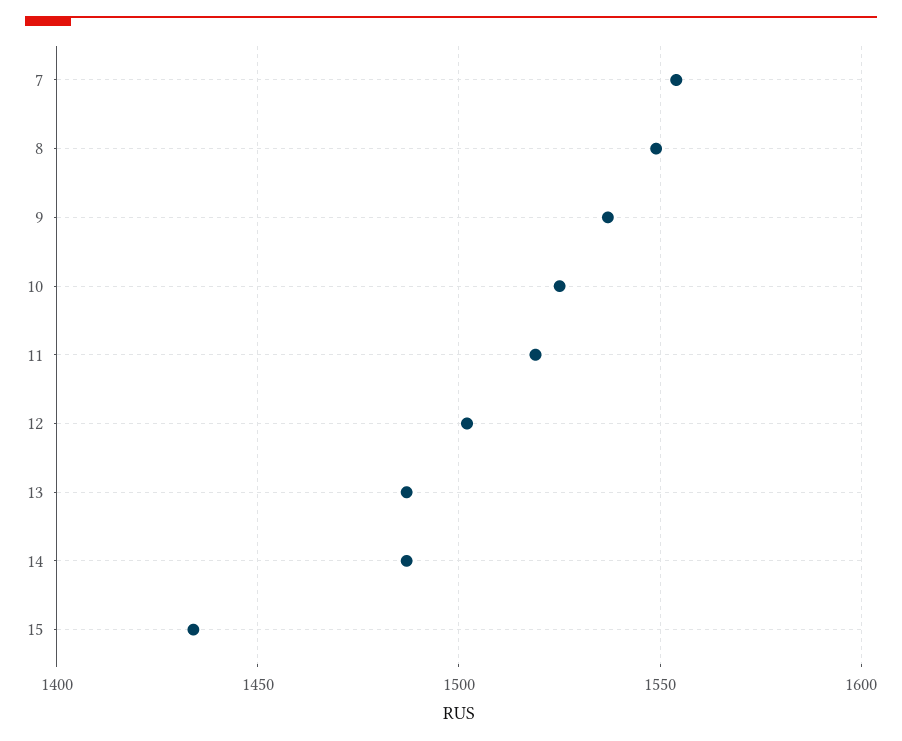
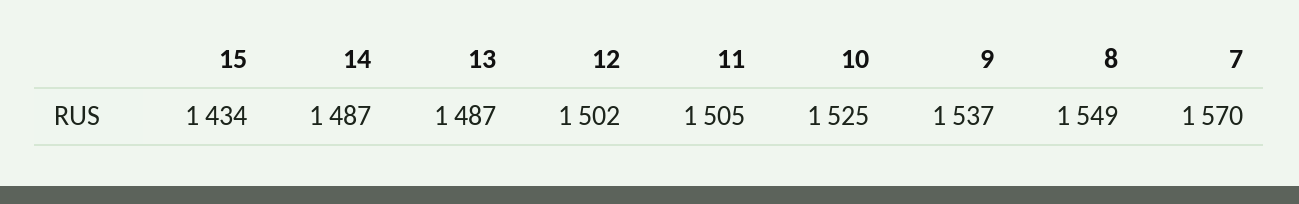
7: 1555 -> 1570
11: 1520 -> 1505

